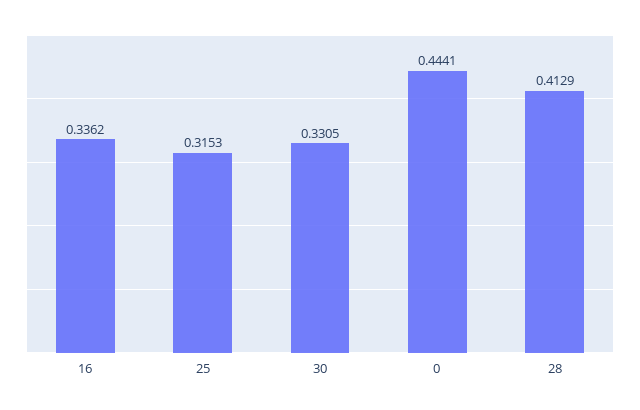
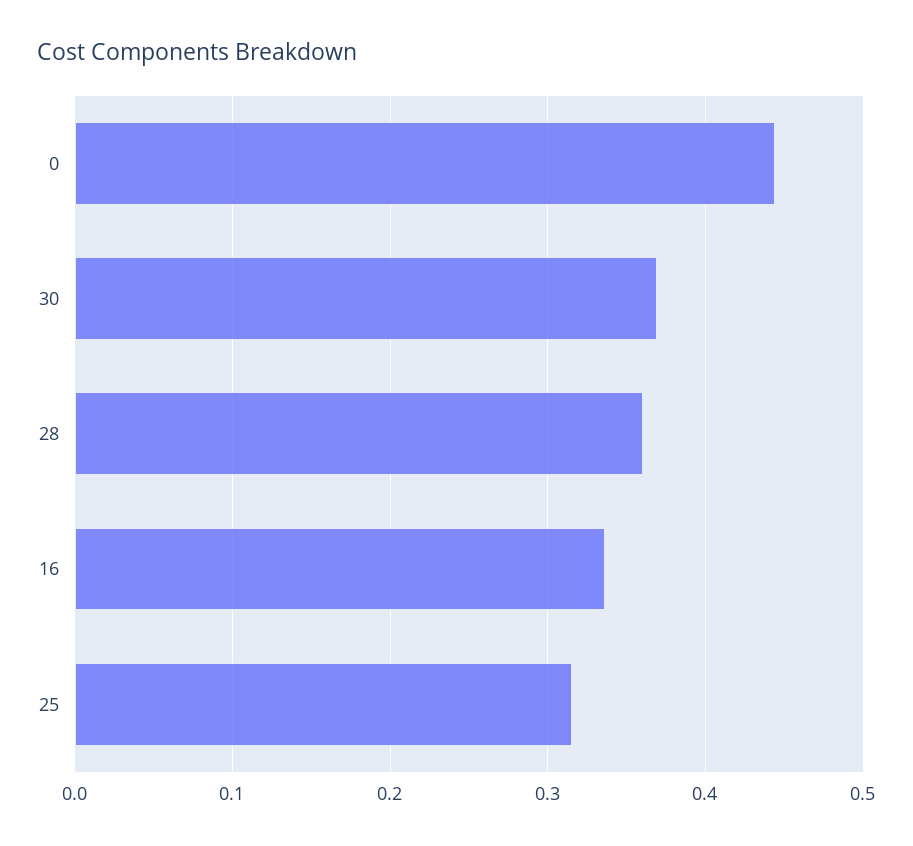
30: 0.3305 -> 0.37
28: 0.4129 -> 0.36

